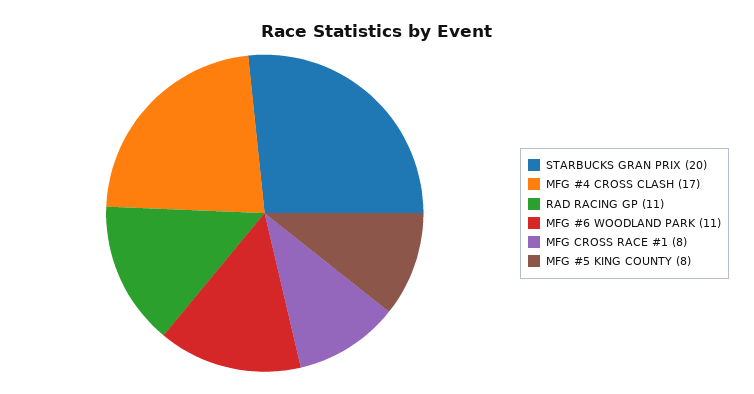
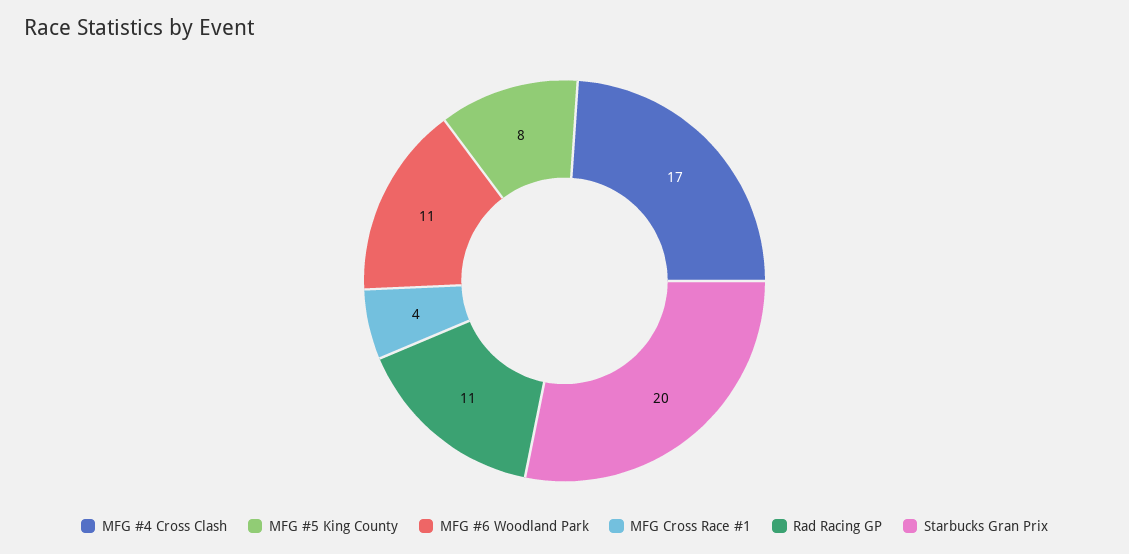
MFG CROSS RACE #1: 8 -> 4

